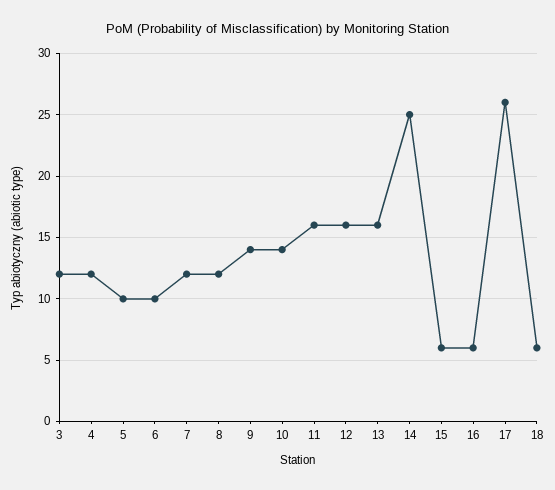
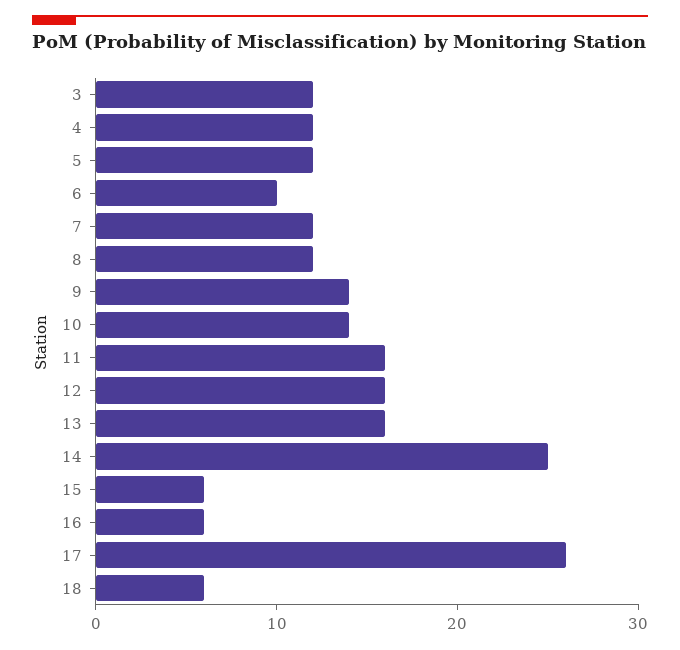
5: 10 -> 12

